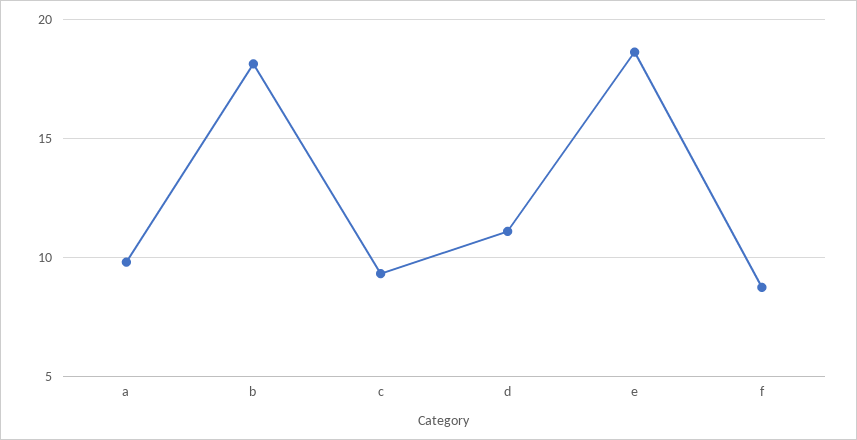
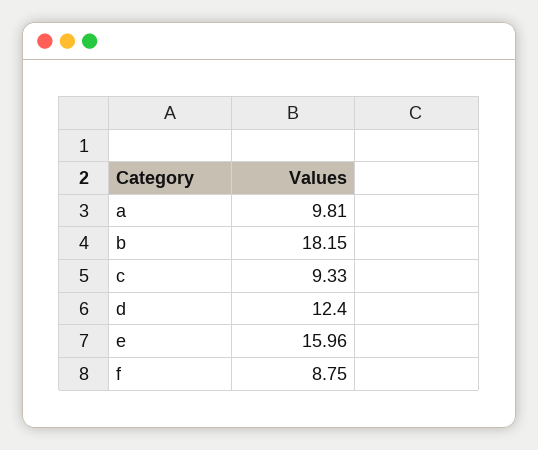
d: 11 -> 12.4
e: 18.5 -> 15.96

